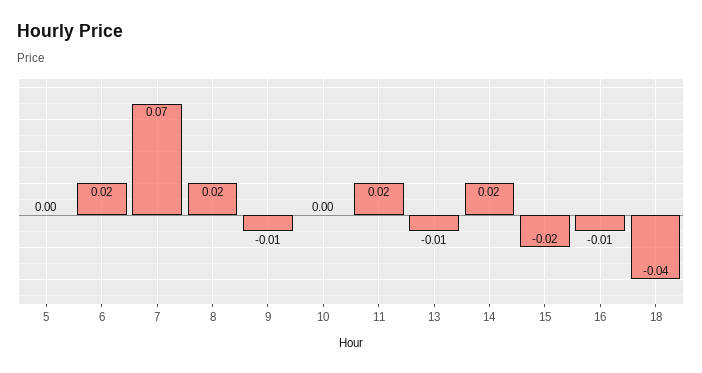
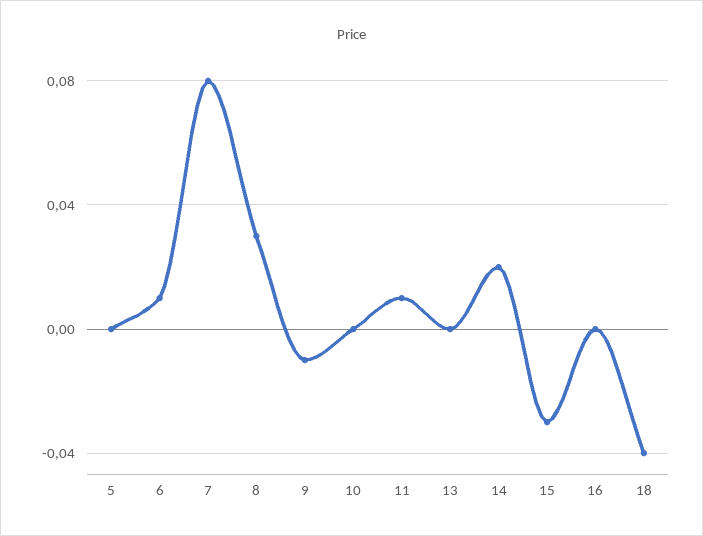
6: 0.02 -> 0.01
7: 0.07 -> 0.08
8: 0.02 -> 0.03
11: 0.02 -> 0.01
13: -0.01 -> 0
15: -0.02 -> -0.03
16: -0.01 -> 0

